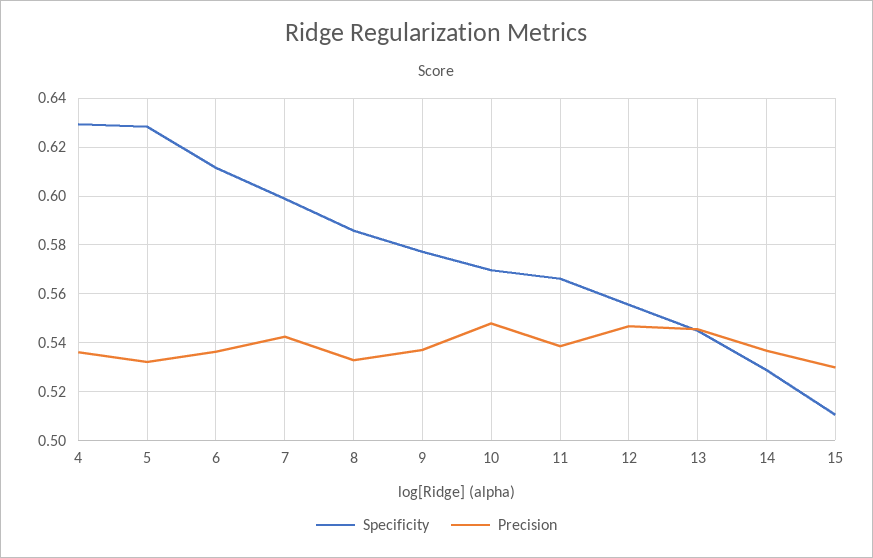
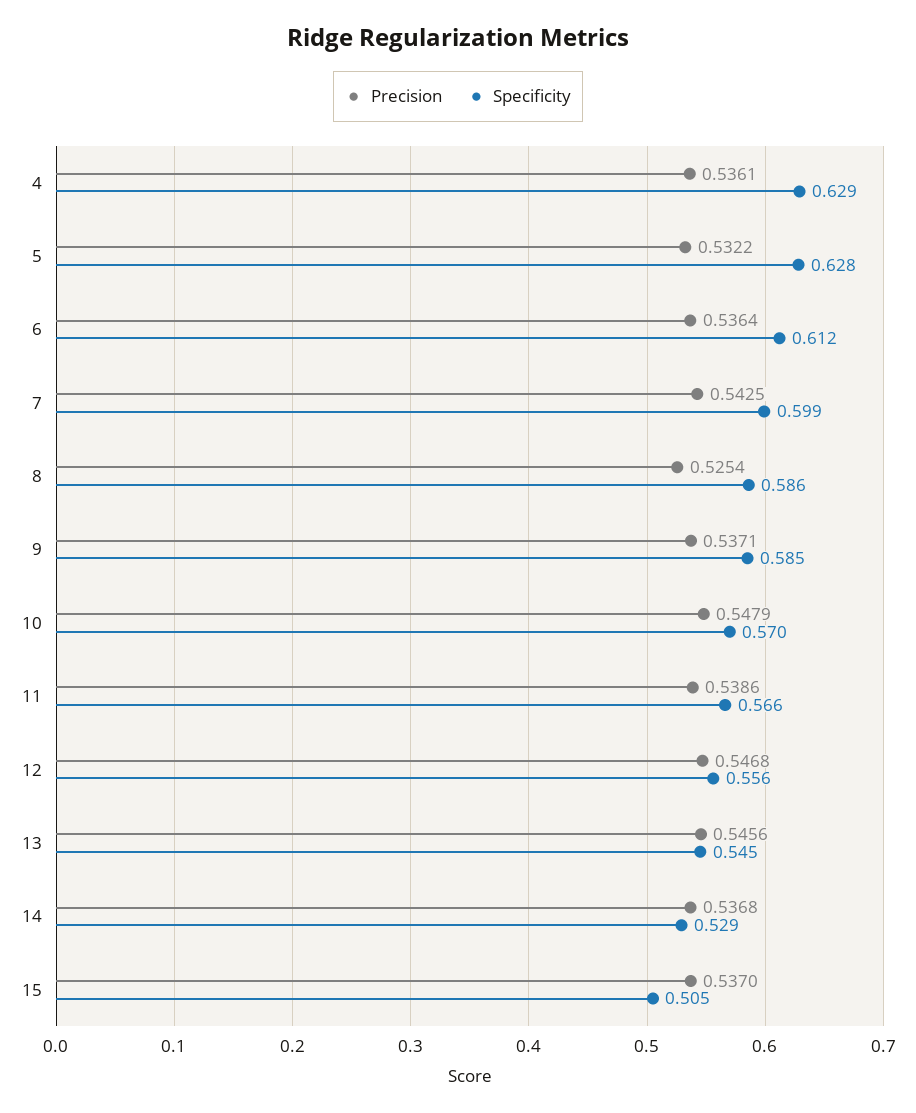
Precision, 8: 0.5325 -> 0.5254
Specificity, 9: 0.5775 -> 0.585
Specificity, 15: 0.51 -> 0.505
Precision, 15: 0.53 -> 0.537

